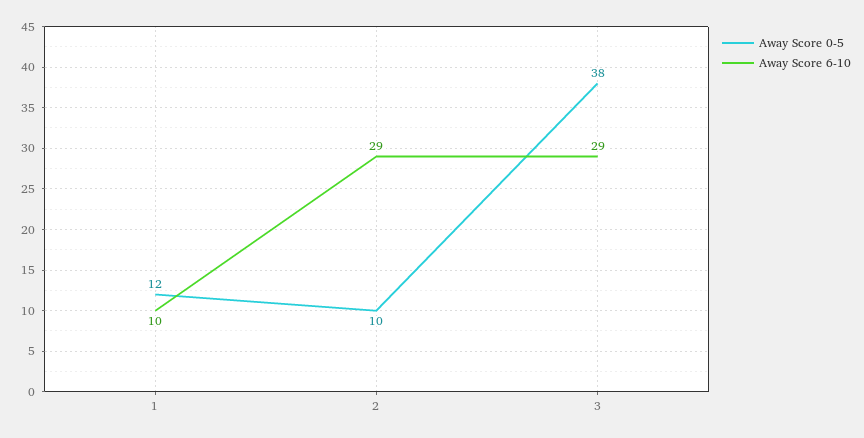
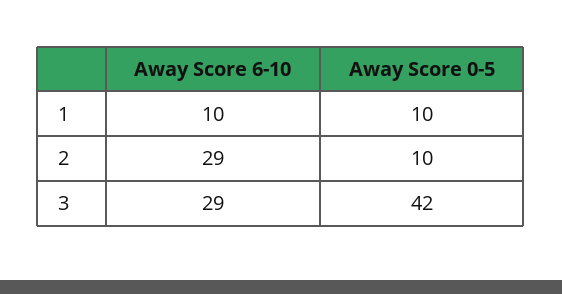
Away Score 0-5, 1: 12 -> 10
Away Score 0-5, 3: 38 -> 42

